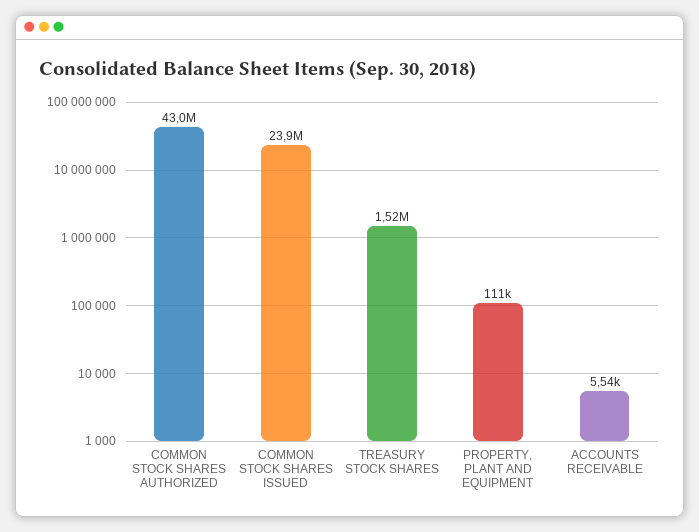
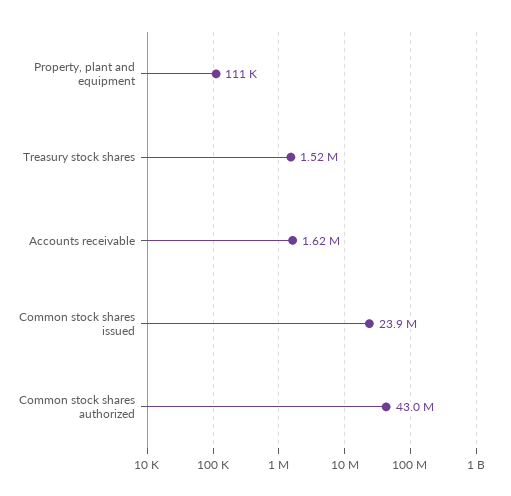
ACCOUNTS RECEIVABLE: 5540 -> 1620000

